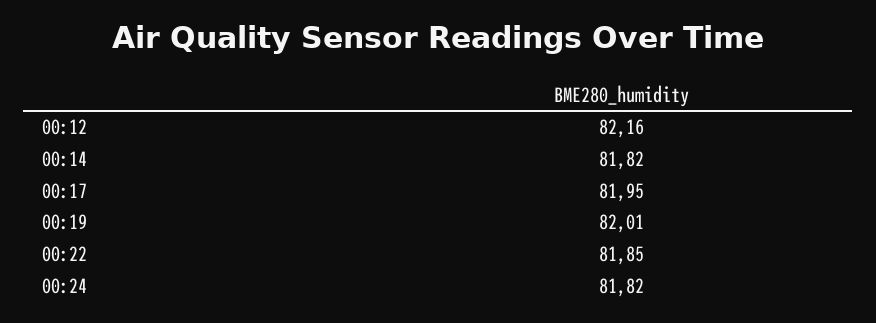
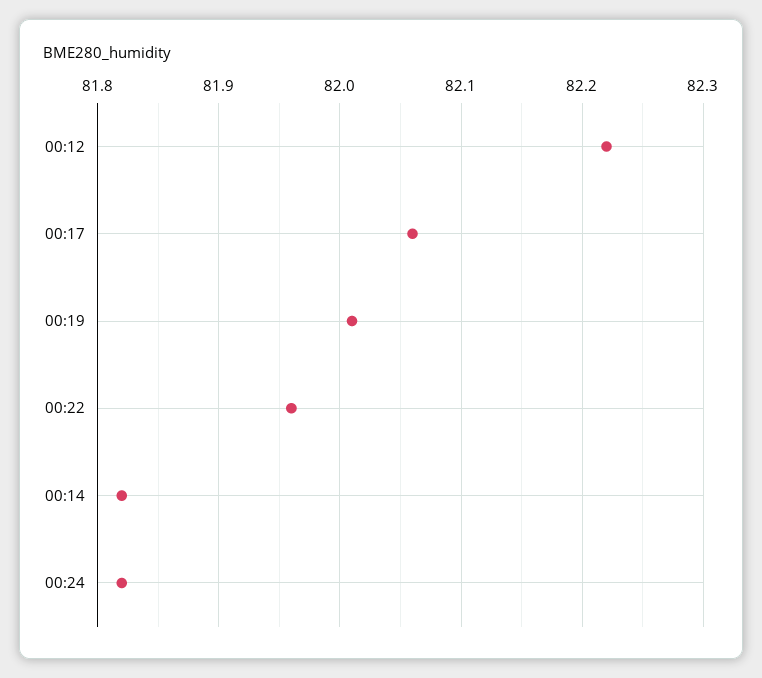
00:12: 82.16 -> 82.22
00:17: 81.95 -> 82.06
00:22: 81.85 -> 81.96

